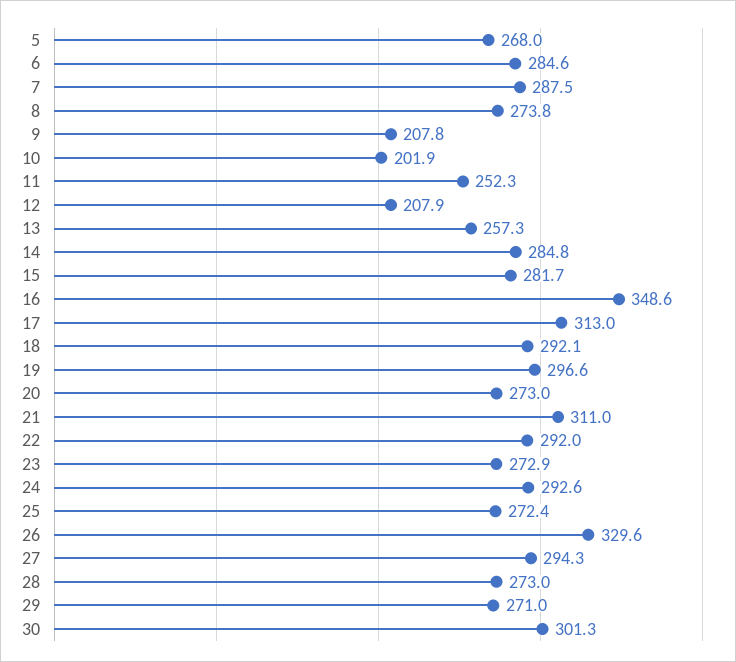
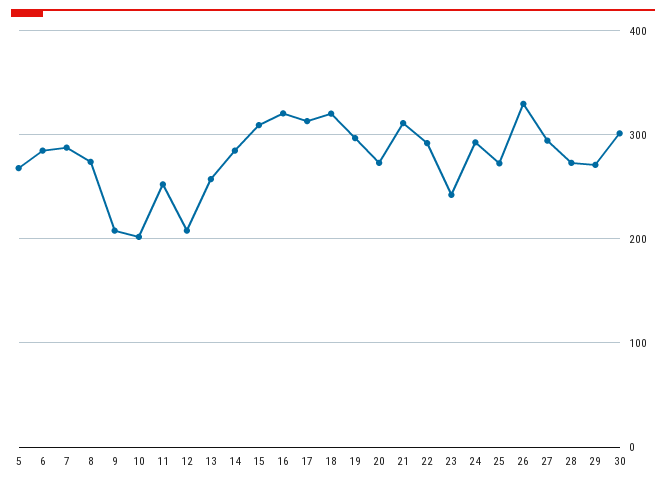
15: 281.7 -> 310
16: 348.6 -> 320
18: 292.1 -> 320
23: 272.9 -> 240

